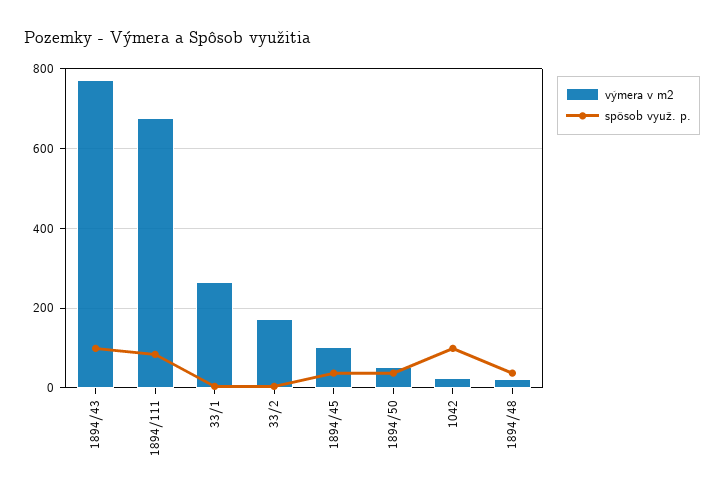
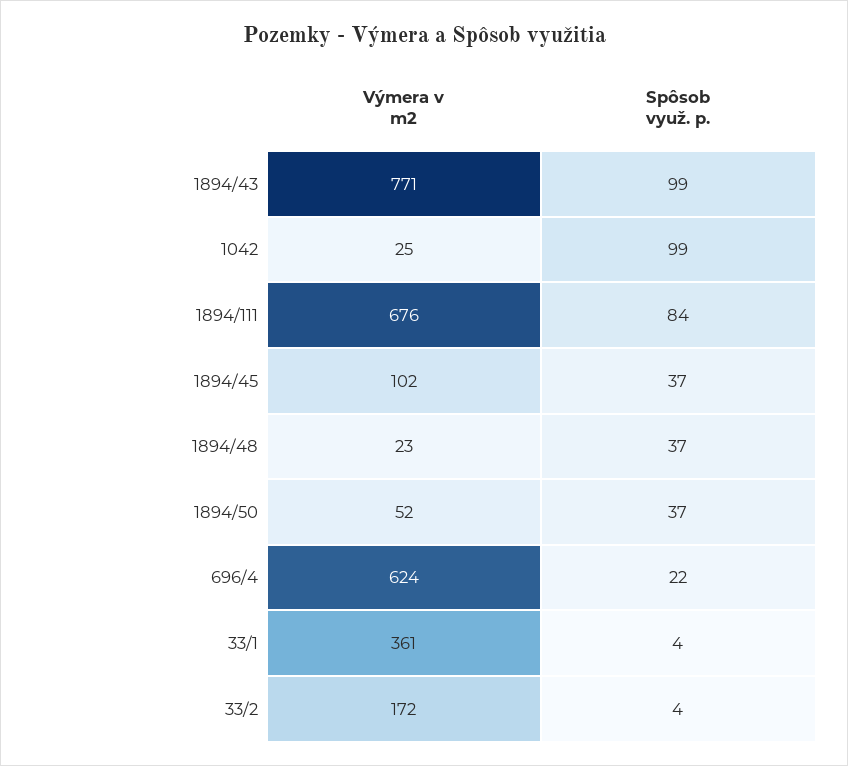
výmera v m2, 33/1: 260 -> 361
výmera v m2, 696/4: none -> 624
spôsob využ. p., 696/4: none -> 22

